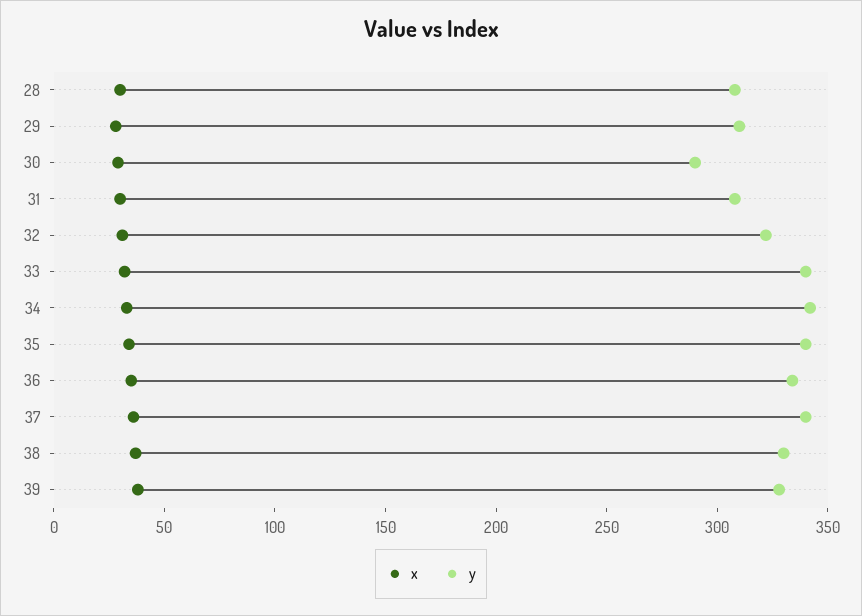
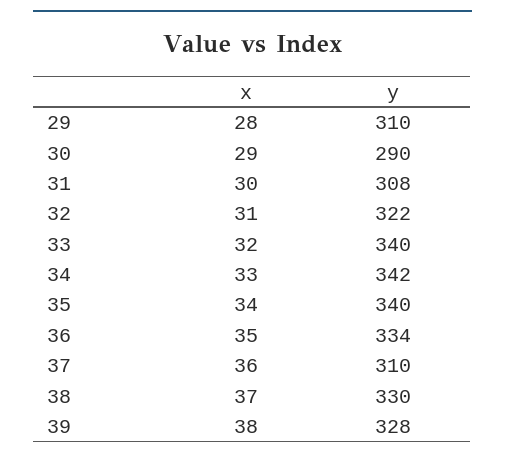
x, 28: 30 -> none
y, 28: 310 -> none
y, 37: 340 -> 310

